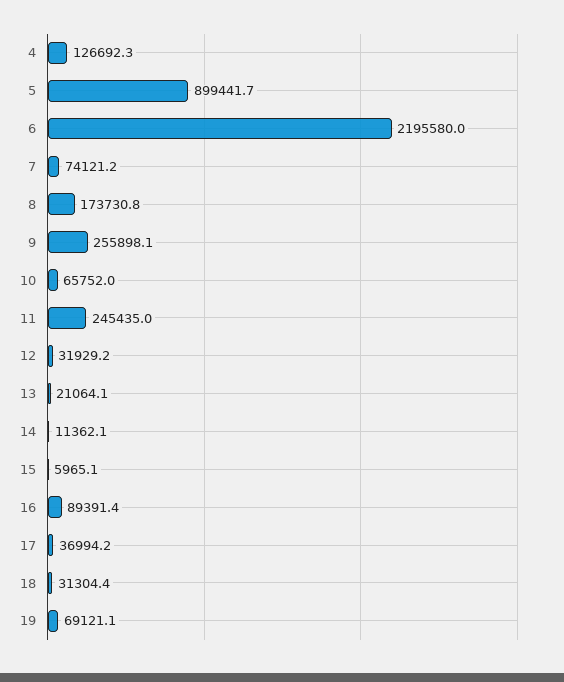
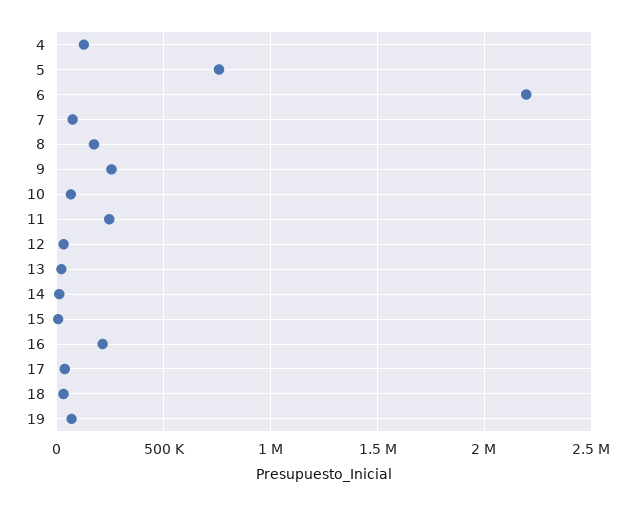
5: 899441.7 -> 750000
16: 89391.4 -> 200000

